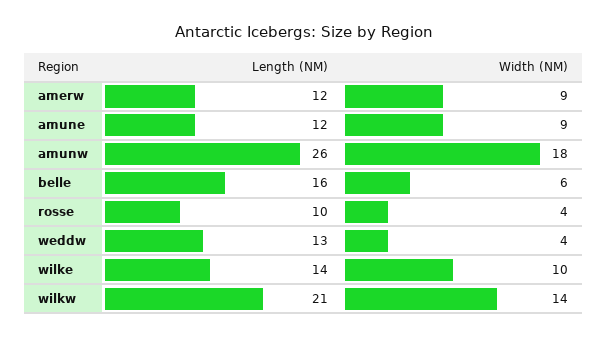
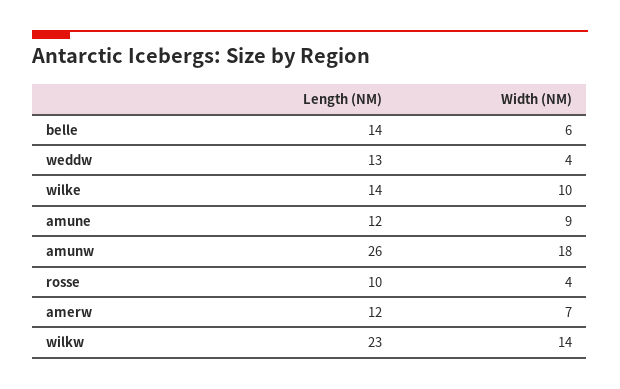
Width (NM), amerw: 9 -> 7
Length (NM), belle: 16 -> 14
Length (NM), wilkw: 21 -> 23

